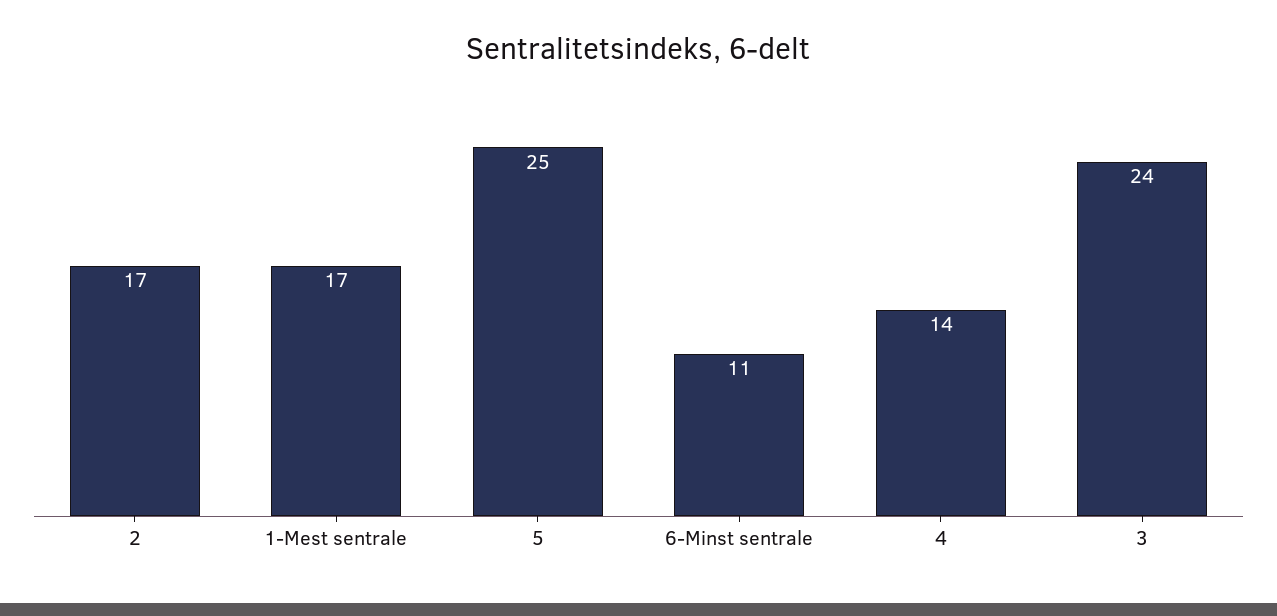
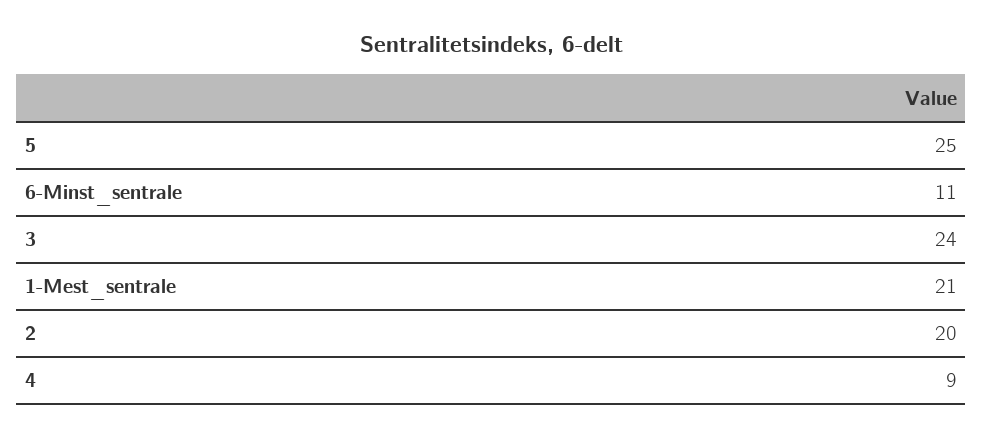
2: 17 -> 20
1-Mest sentrale: 17 -> 21
4: 14 -> 9

